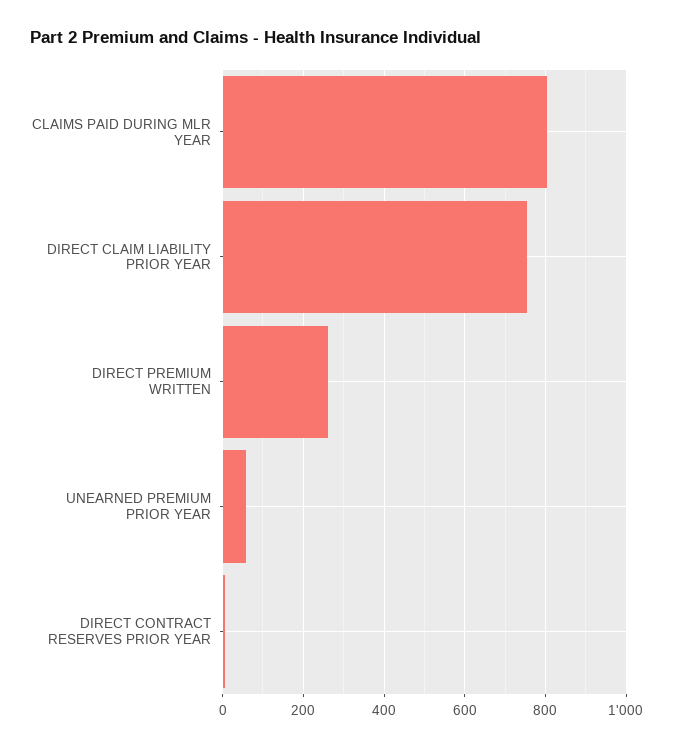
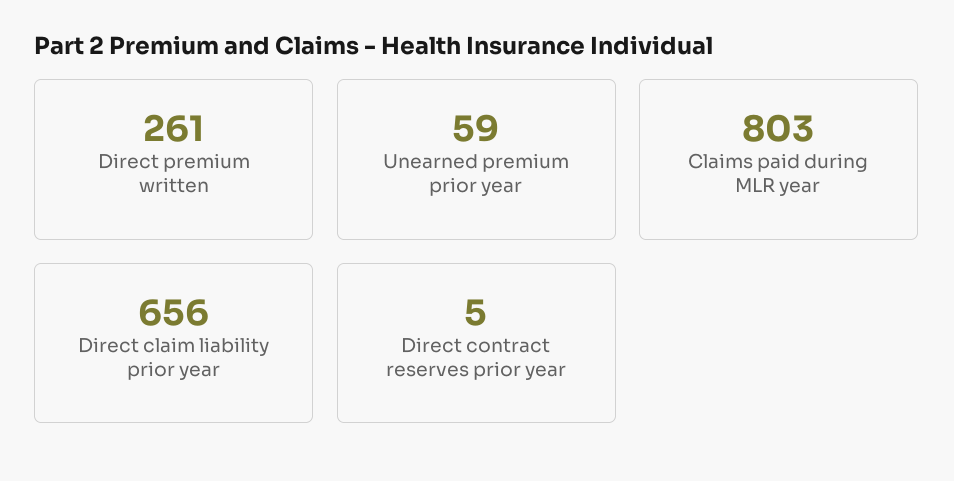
DIRECT CLAIM LIABILITY PRIOR YEAR: 760 -> 656

